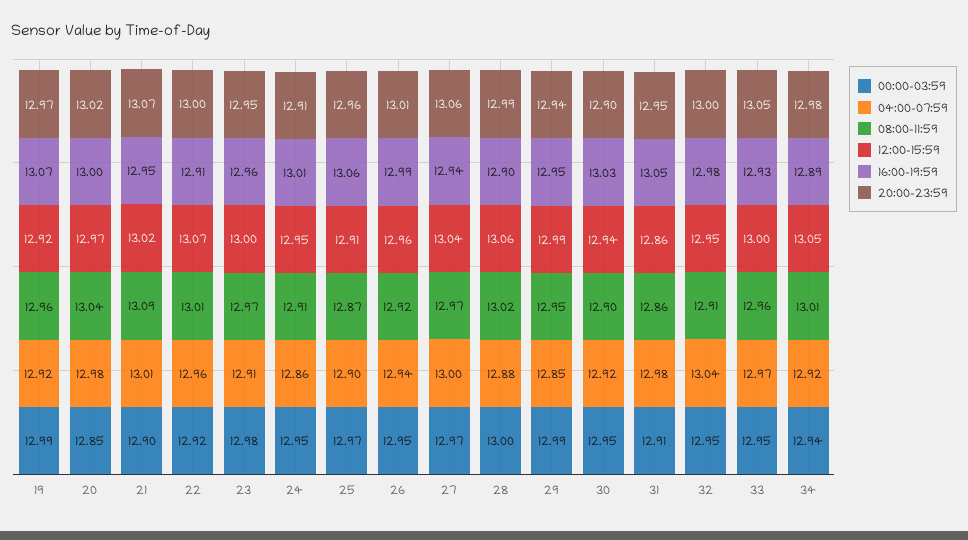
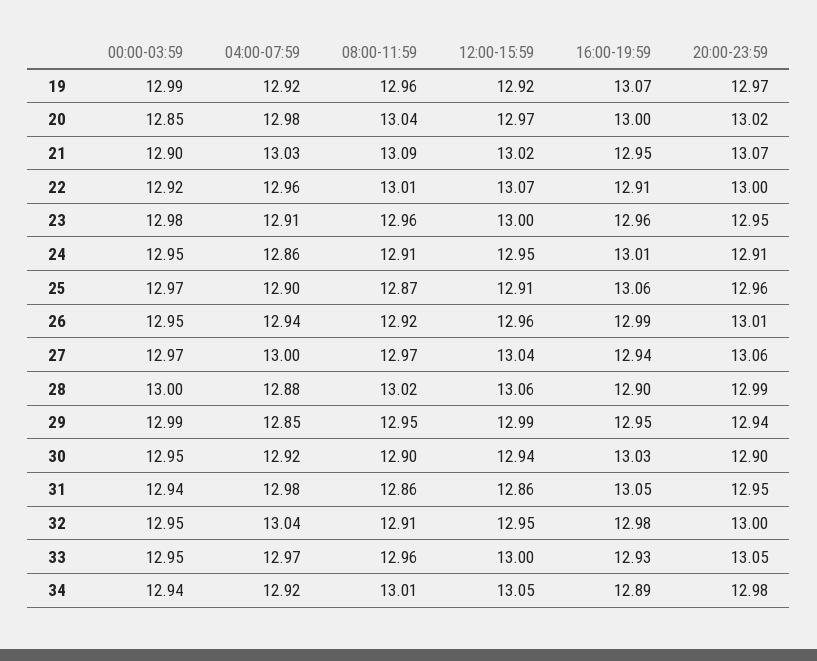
04:00-07:59, 21: 13.01 -> 13.03
08:00-11:59, 23: 12.97 -> 12.96
00:00-03:59, 31: 12.91 -> 12.94

